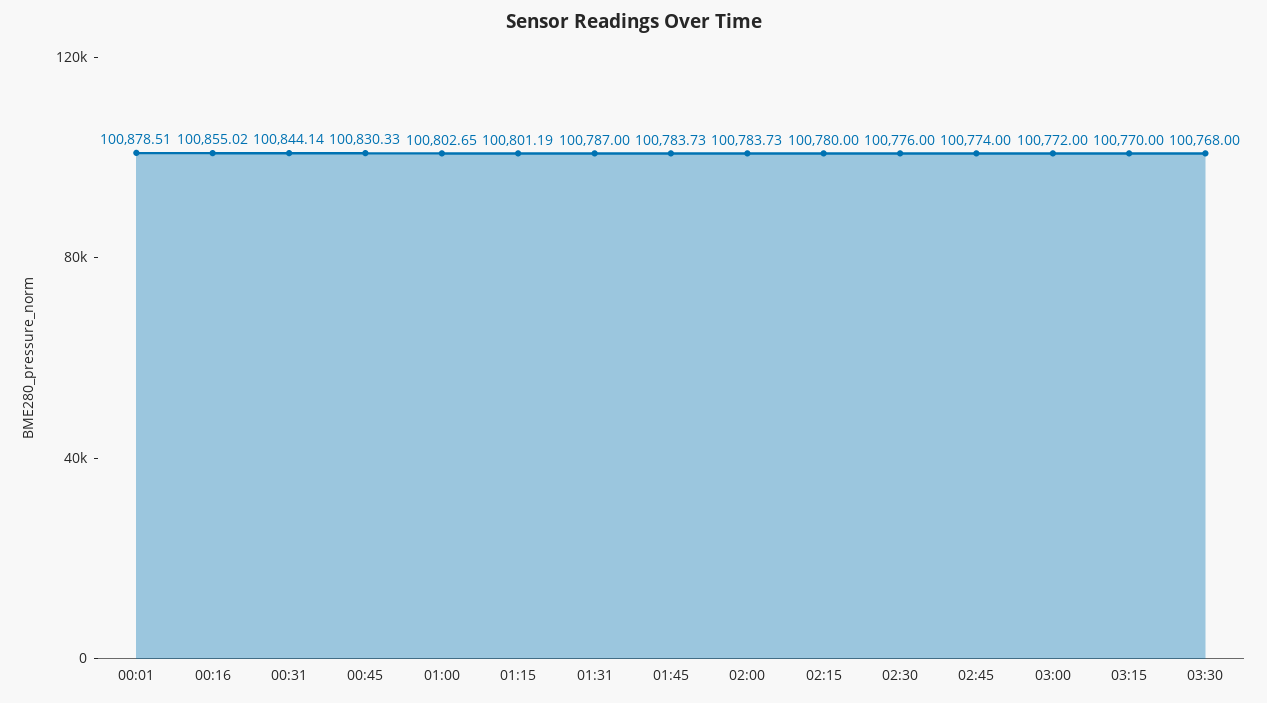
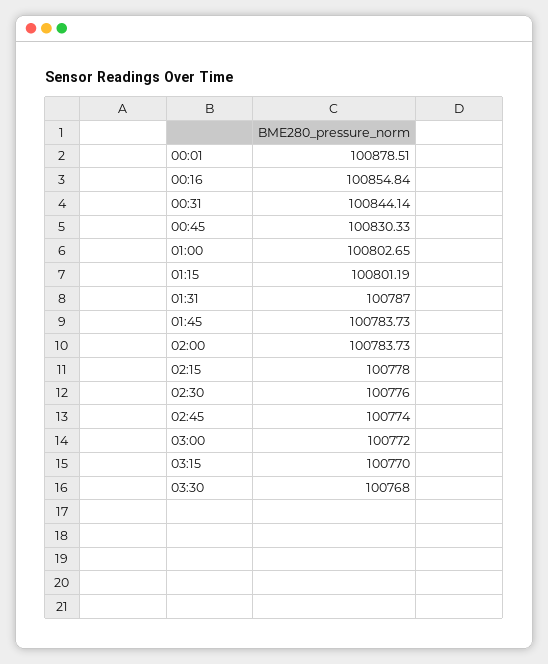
00:16: 100855.02 -> 100854.84
02:15: 100780 -> 100778

